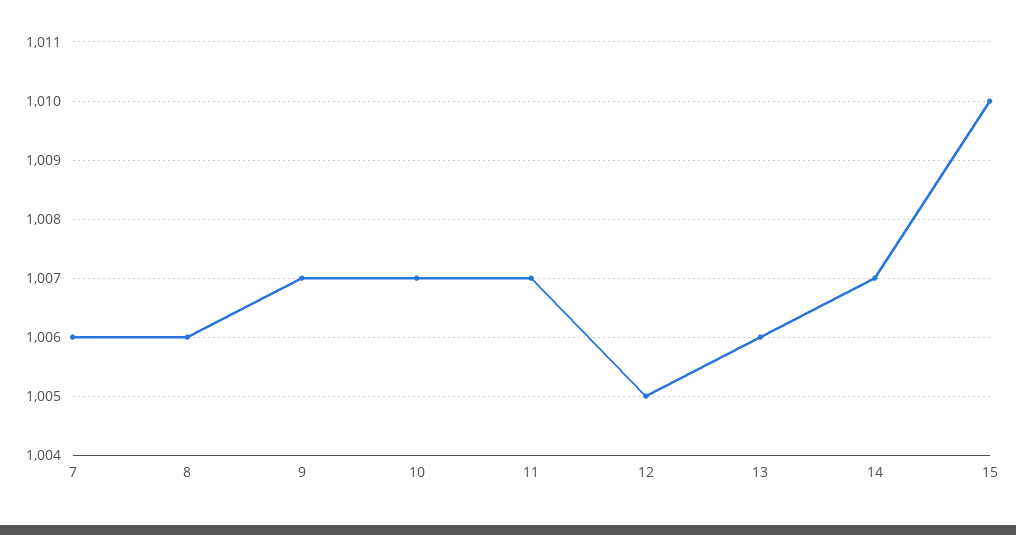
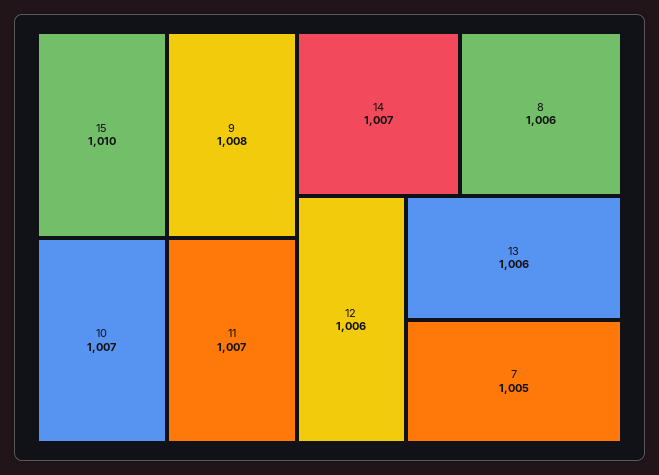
7: 1006 -> 1005
9: 1007 -> 1008
12: 1005 -> 1006

